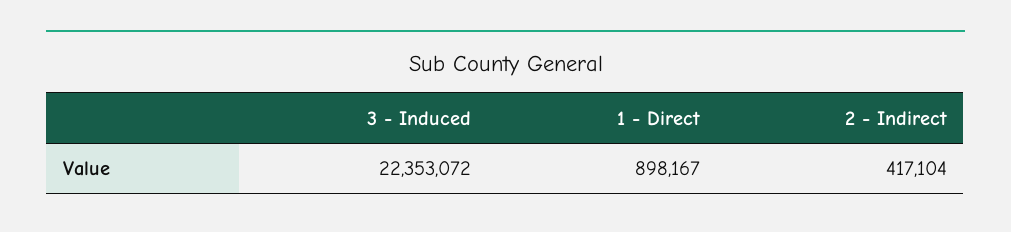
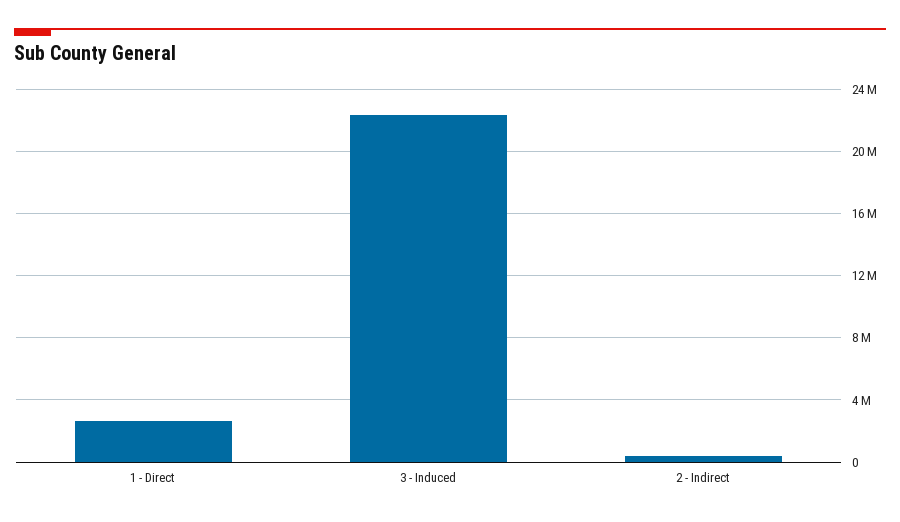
1 - Direct: 898167 -> 2500000

